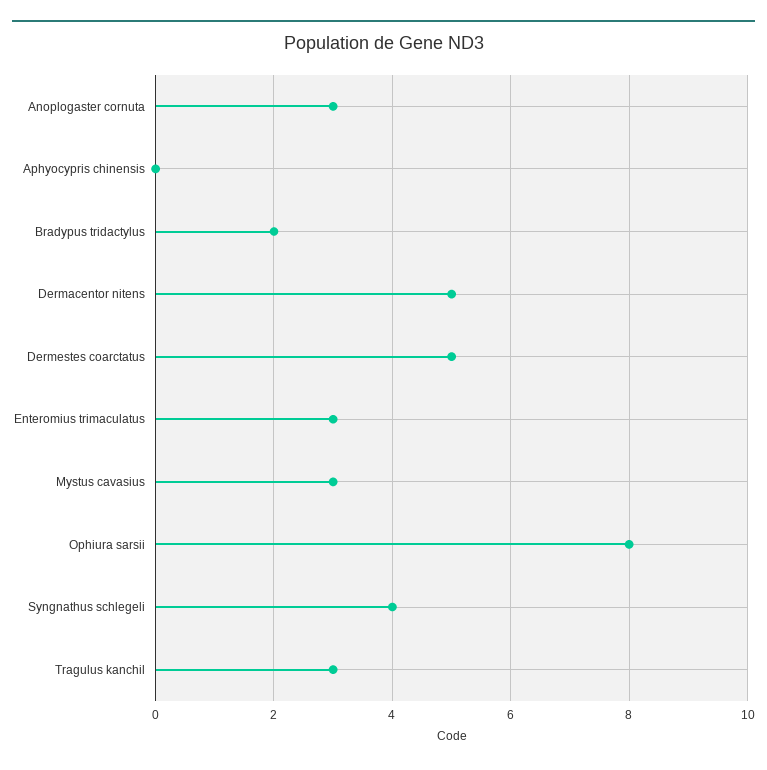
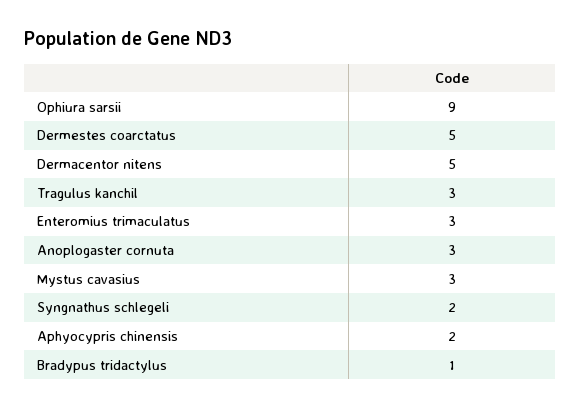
Aphyocypris chinensis: 0 -> 2
Bradypus tridactylus: 2 -> 1
Ophiura sarsii: 8 -> 9
Syngnathus schlegeli: 4 -> 2

